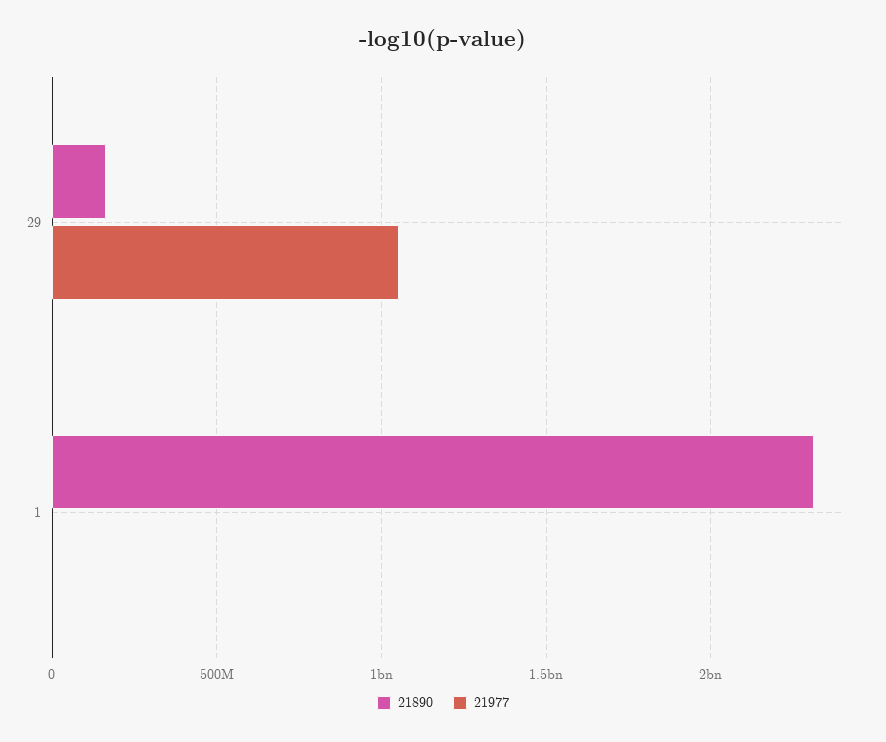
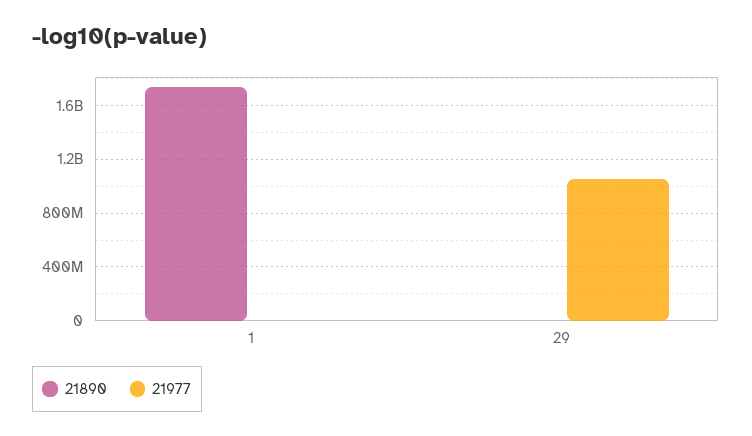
21890, 29: 150000000 -> 0
21890, 1: 2300000000 -> 1750000000

